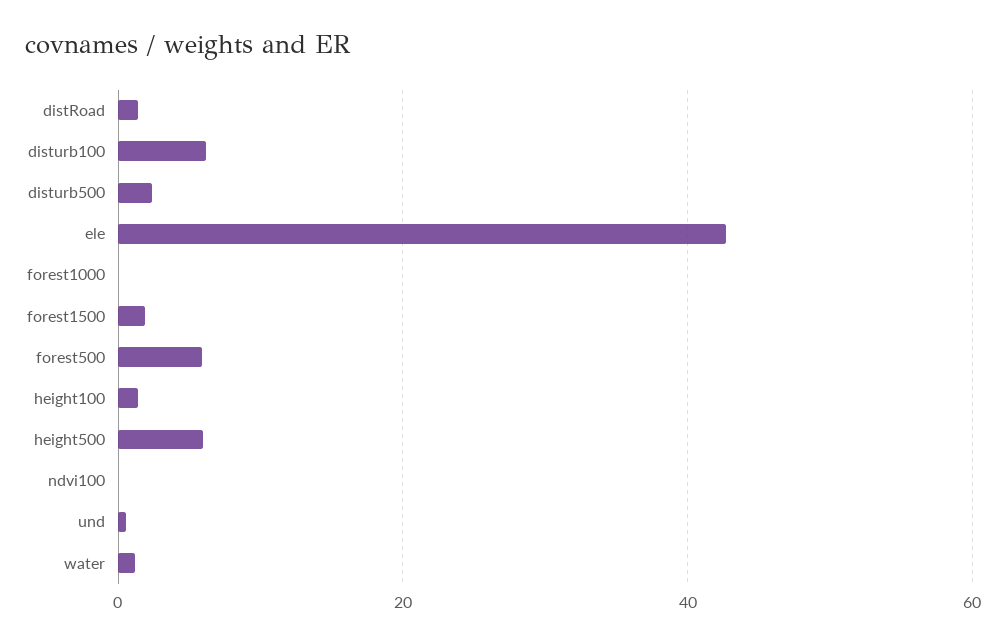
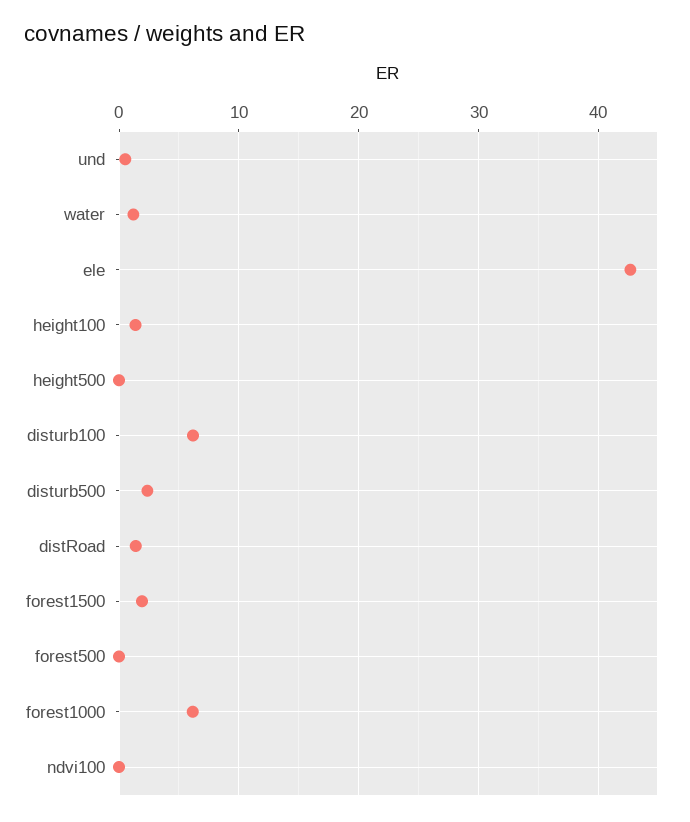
forest1000: 0 -> 6
forest500: 6 -> 0
height500: 6 -> 0

